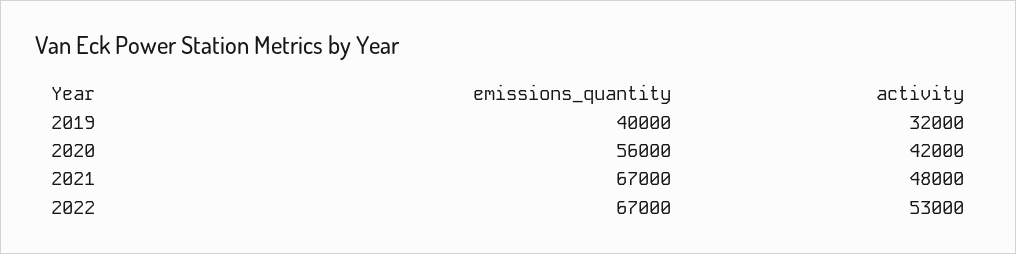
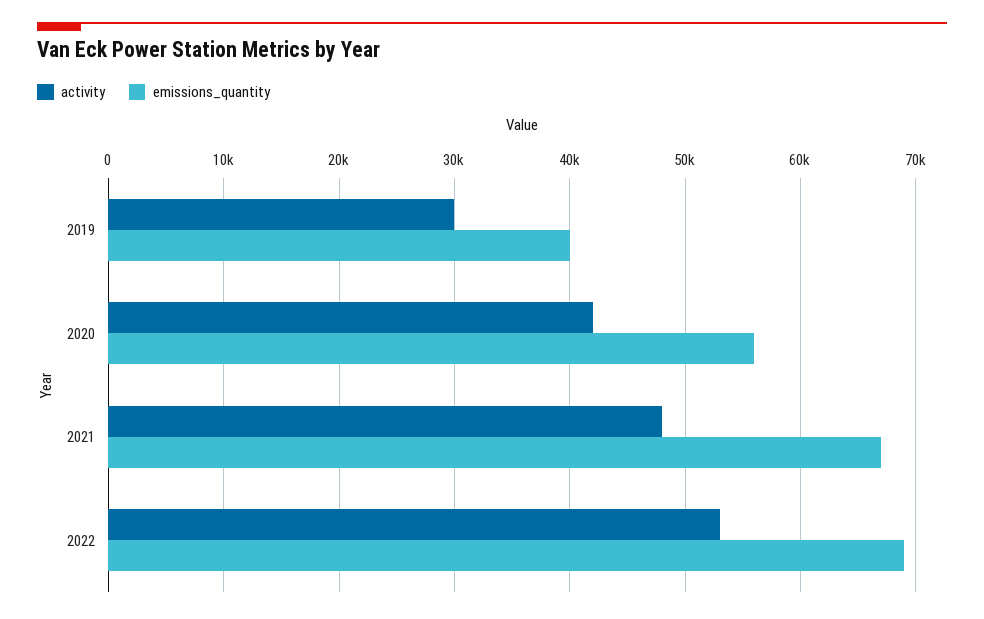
activity, 2019: 32000 -> 30000
emissions_quantity, 2022: 67000 -> 69000

